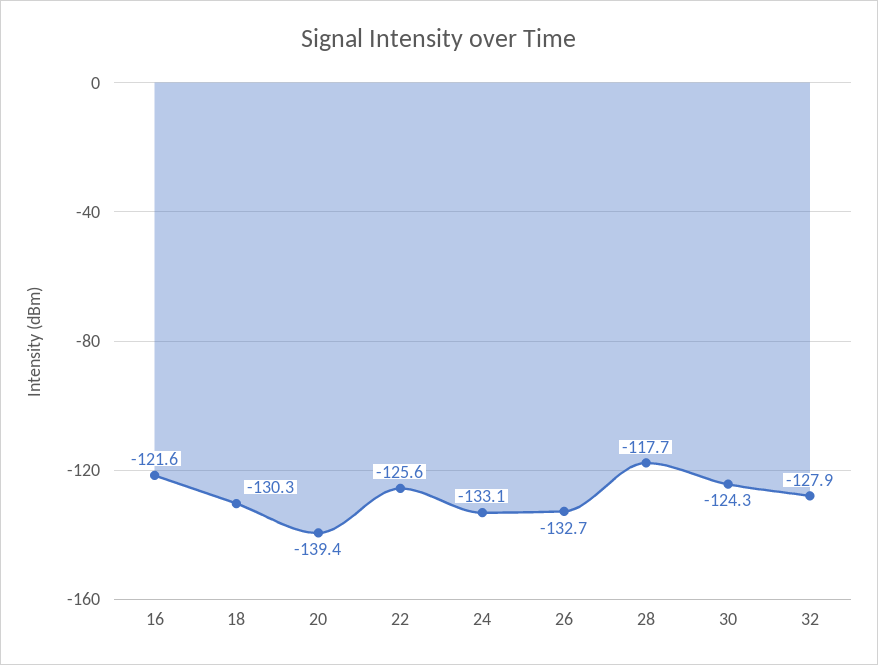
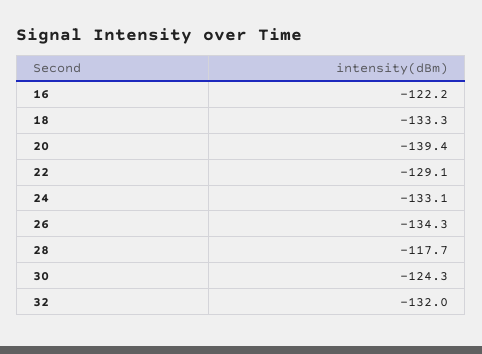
16: -121.6 -> -122.2
18: -130.3 -> -133.3
22: -125.6 -> -129.1
26: -132.7 -> -134.3
32: -127.9 -> -132

